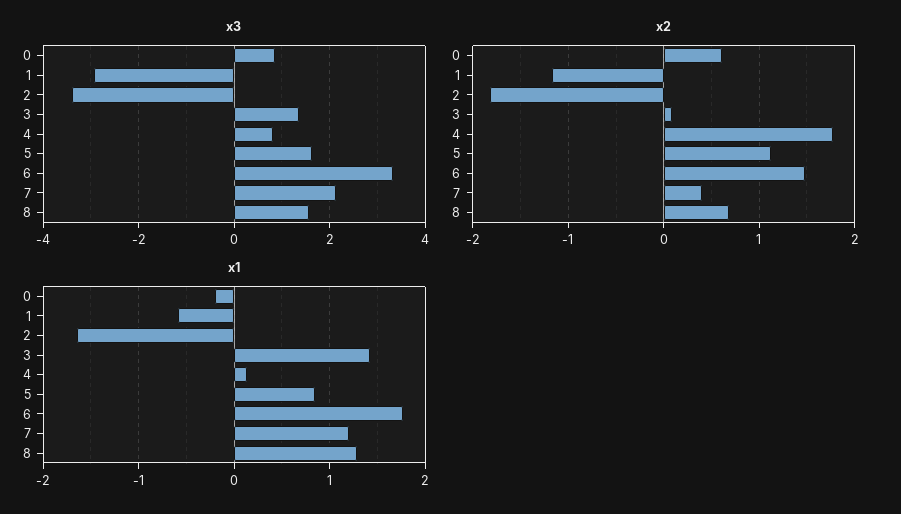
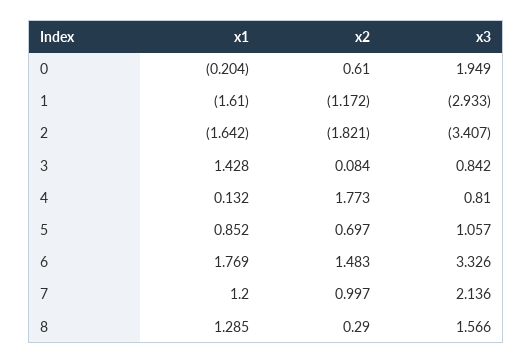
x3, 0: 0.8 -> 1.949
x3, 3: 1.4 -> 0.842
x3, 5: 1.6 -> 1.057
x2, 5: 1.1 -> 0.697
x2, 7: 0.4 -> 0.997
x2, 8: 0.7 -> 0.29
x1, 1: -0.6 -> -1.61

